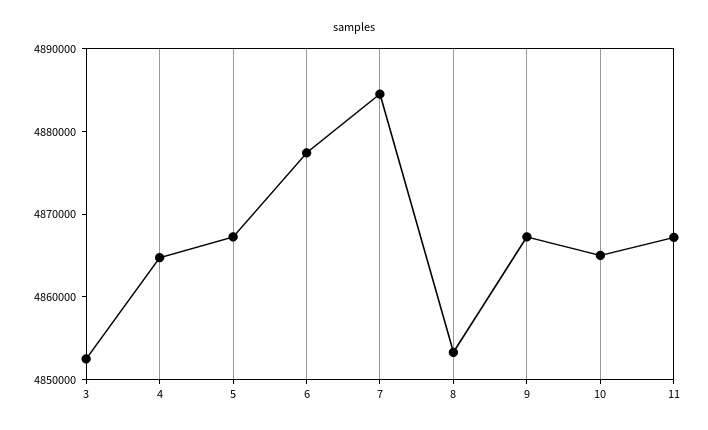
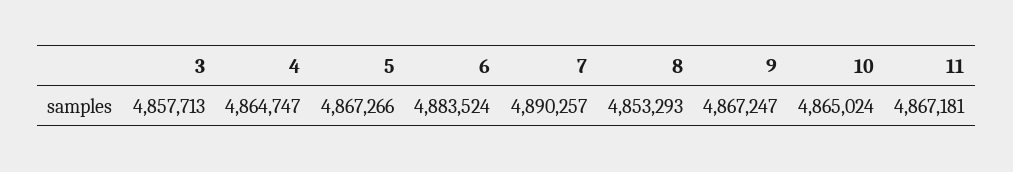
3: 4852000 -> 4857713
6: 4878000 -> 4883524
7: 4884000 -> 4890257

